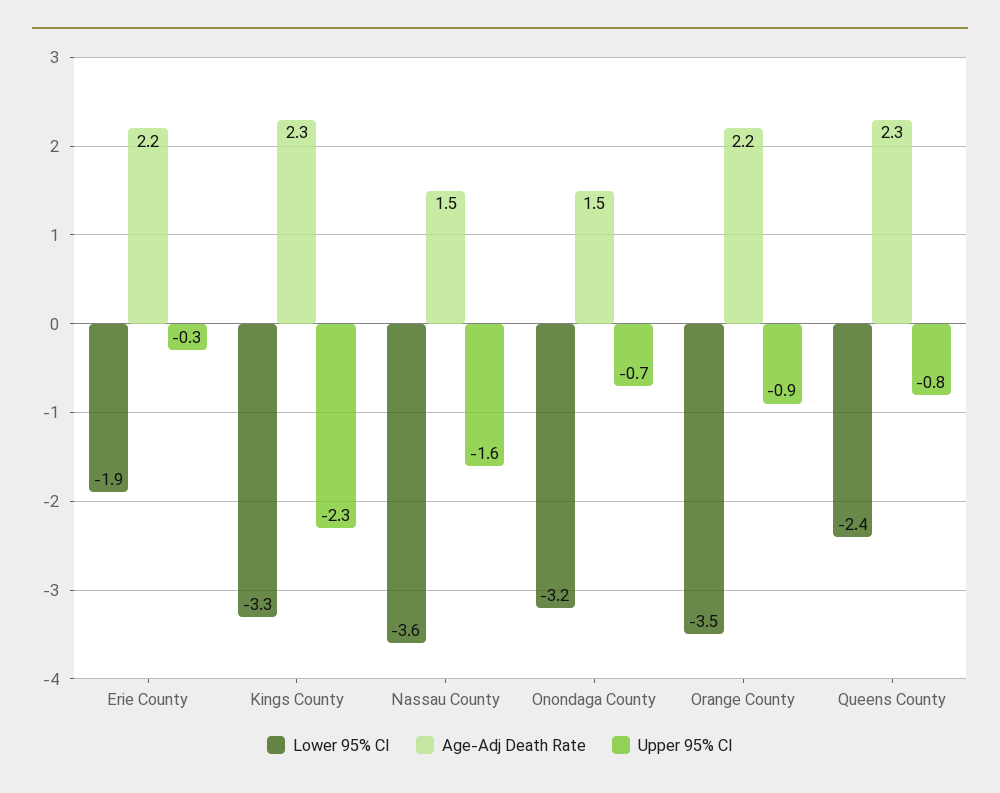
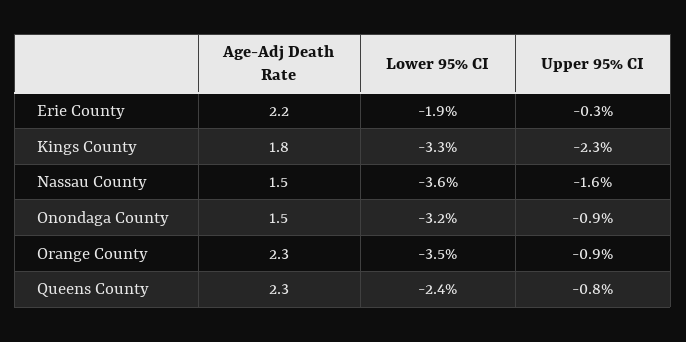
Age-Adj Death Rate, Kings County: 2.3 -> 1.8
Upper 95% CI, Onondaga County: -0.7 -> -0.9
Age-Adj Death Rate, Orange County: 2.2 -> 2.3

